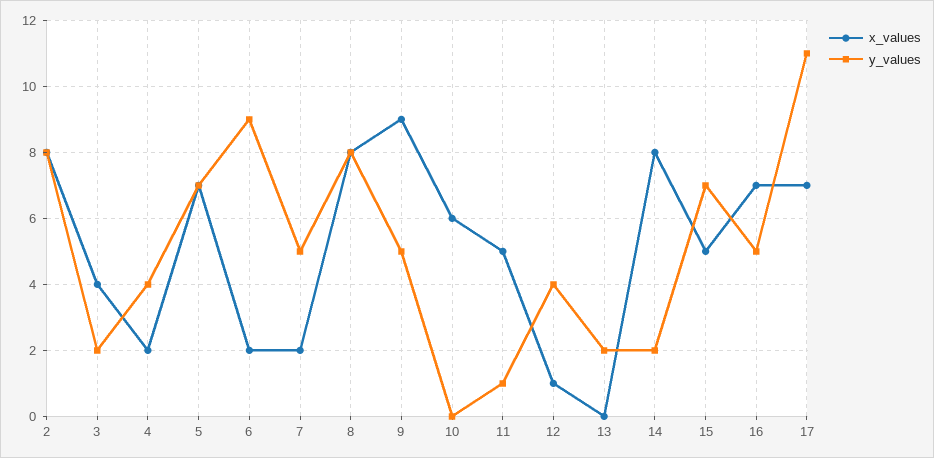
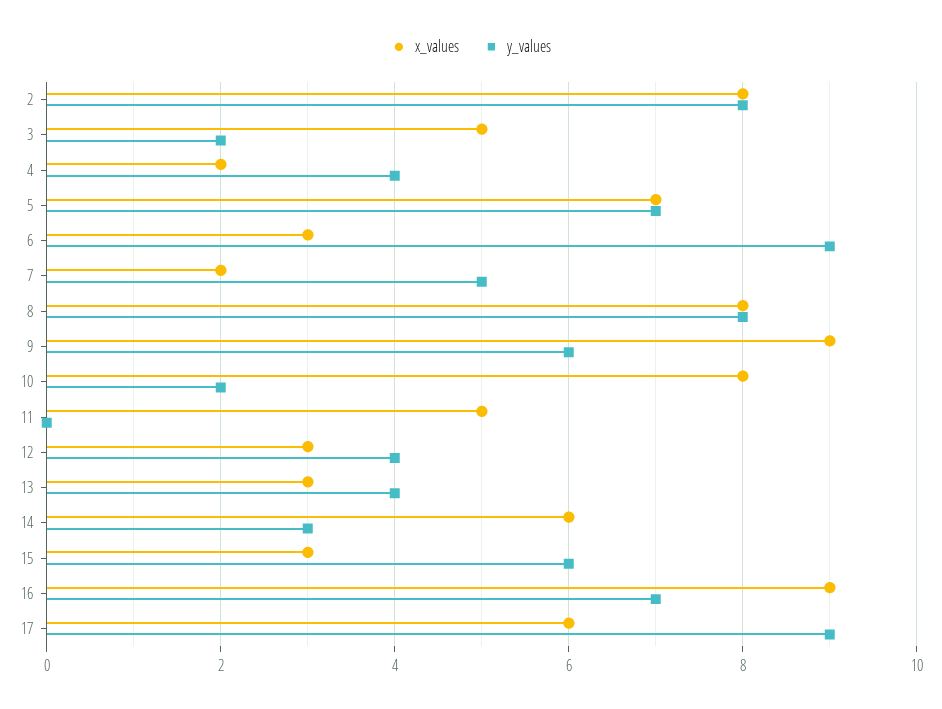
x_values, 3: 4 -> 5
x_values, 6: 2 -> 3
y_values, 9: 5 -> 6
x_values, 10: 6 -> 8
y_values, 10: 0 -> 2
y_values, 11: 1 -> 0
x_values, 12: 1 -> 3
x_values, 13: 0 -> 3
y_values, 13: 2 -> 4
x_values, 14: 8 -> 6
y_values, 14: 2 -> 3
x_values, 15: 5 -> 3
y_values, 15: 7 -> 6
x_values, 16: 7 -> 9
y_values, 16: 5 -> 7
x_values, 17: 7 -> 6
y_values, 17: 11 -> 9

